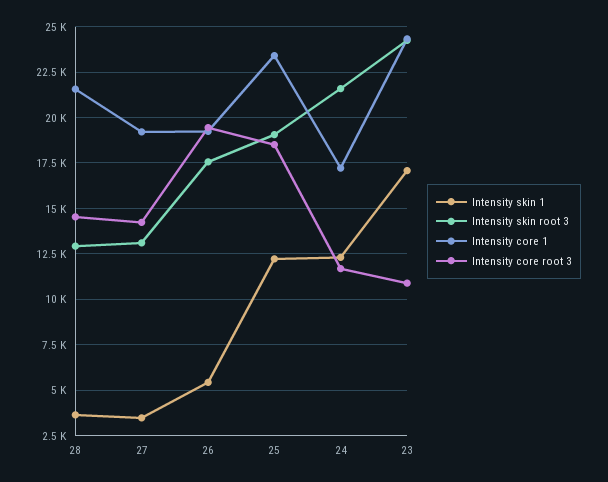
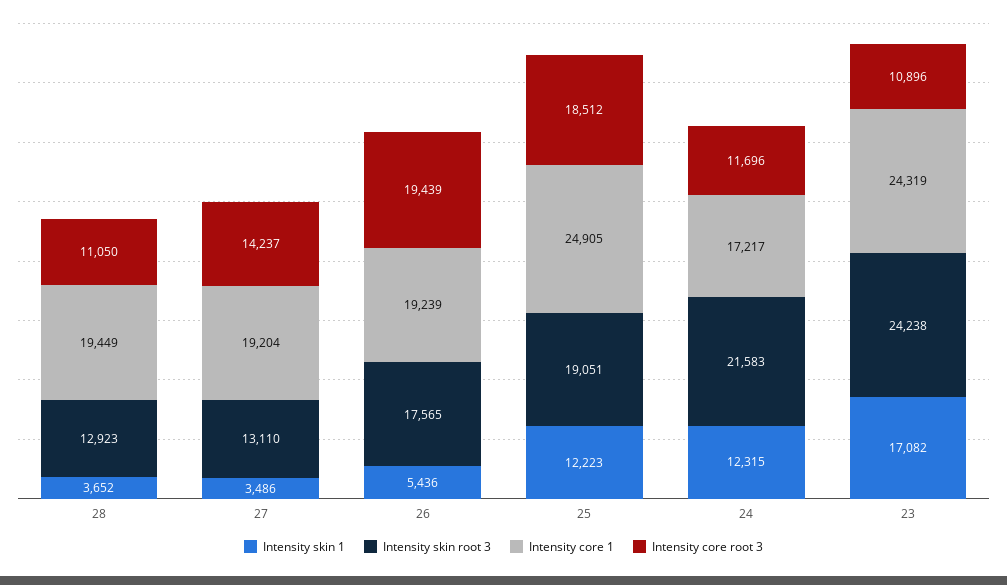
Intensity core 1, 28: 21500 -> 19449
Intensity core root 3, 28: 14500 -> 11050
Intensity core 1, 25: 23500 -> 24905

